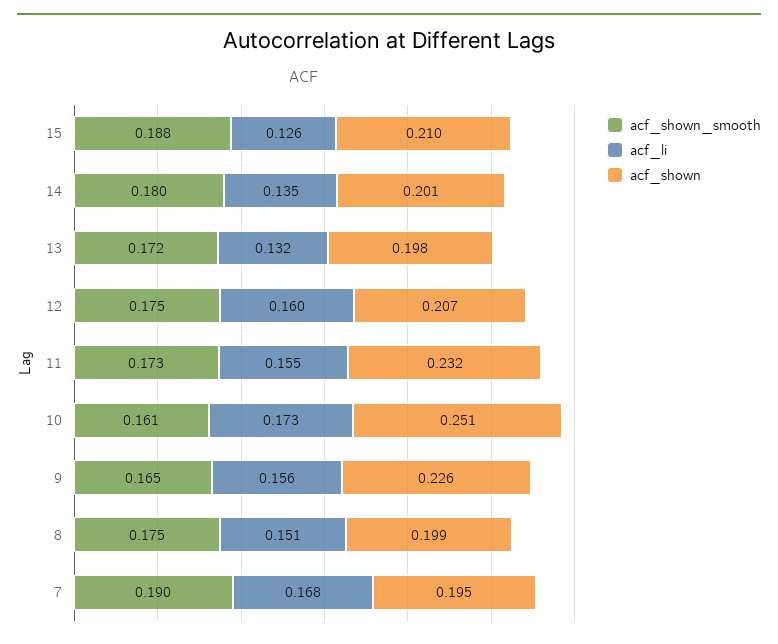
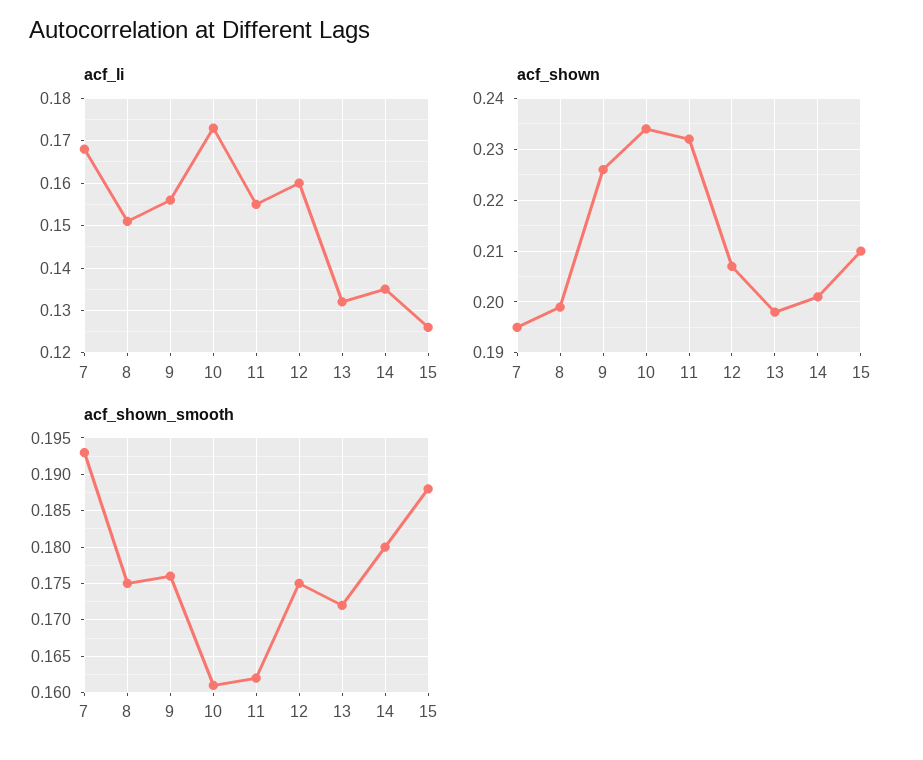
acf_shown_smooth, 11: 0.173 -> 0.162
acf_shown, 10: 0.251 -> 0.235
acf_shown_smooth, 9: 0.165 -> 0.176
acf_shown_smooth, 7: 0.19 -> 0.193

